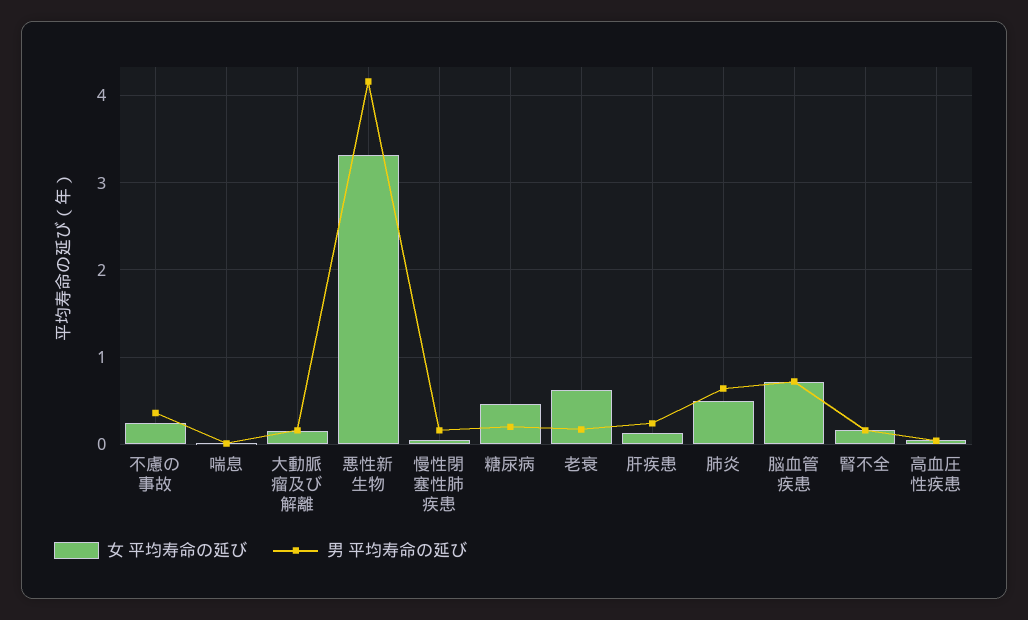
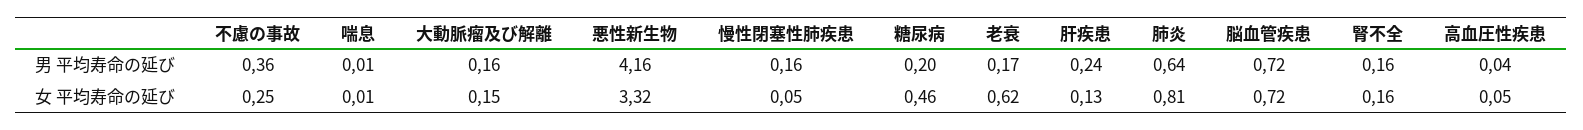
女 平均寿命の延び, 肺炎: 0.5 -> 0.81

